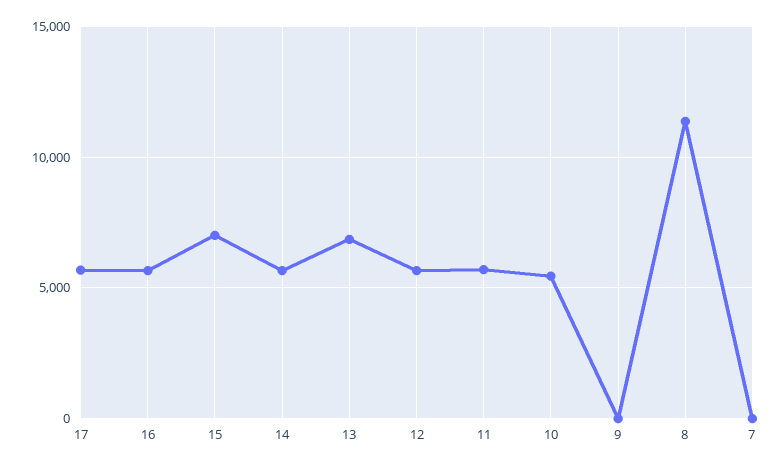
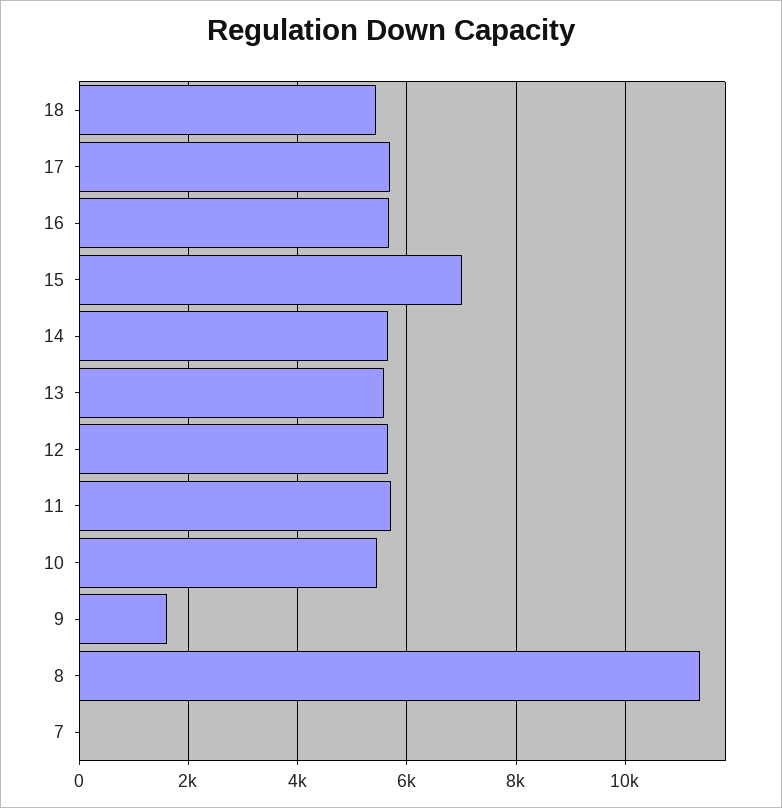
13: 7000 -> 5600
9: 0 -> 1600
18: none -> 5400

